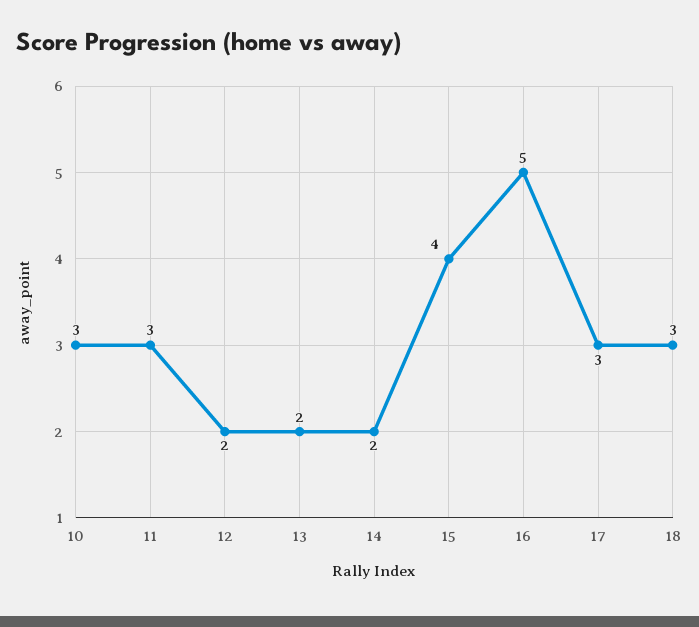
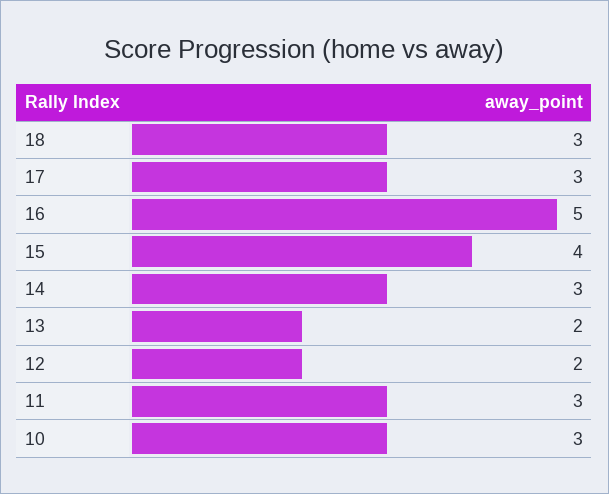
14: 2 -> 3

